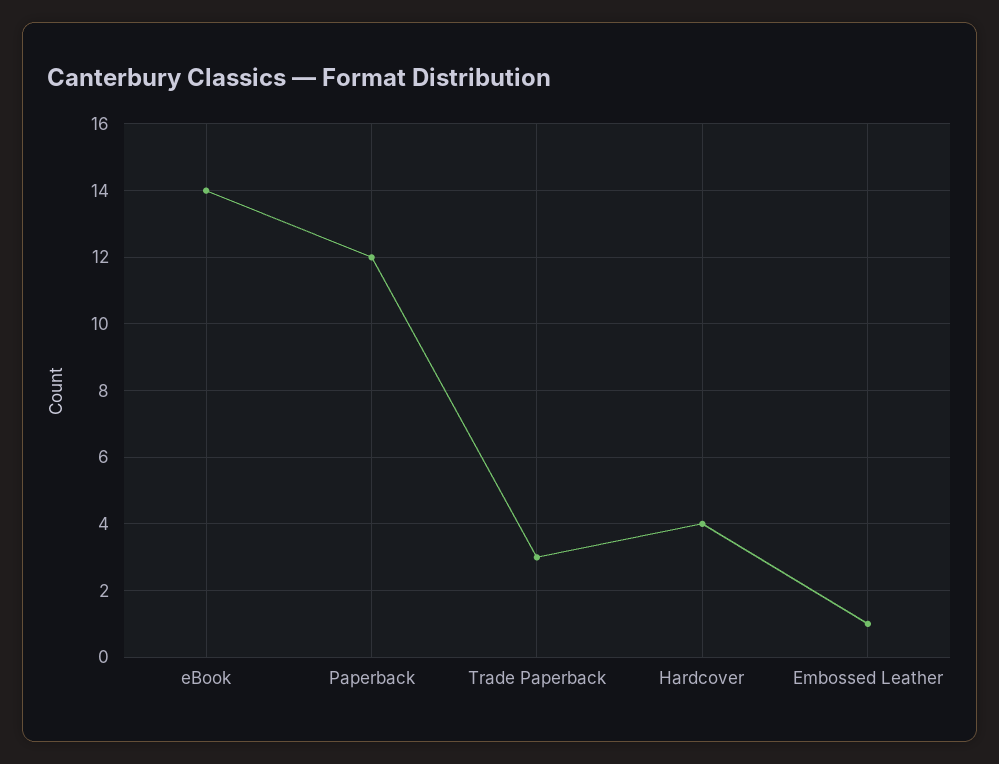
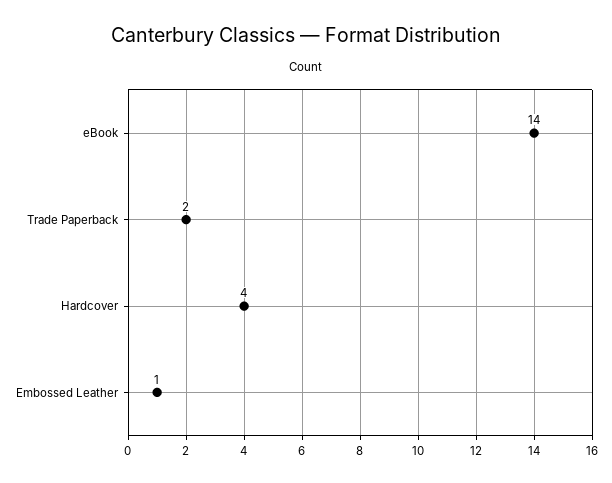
Paperback: 12 -> none
Trade Paperback: 3 -> 2

